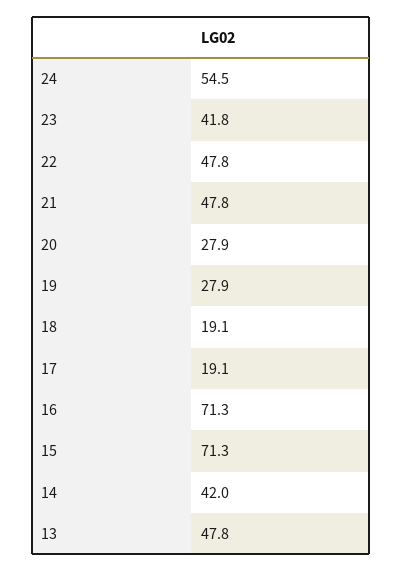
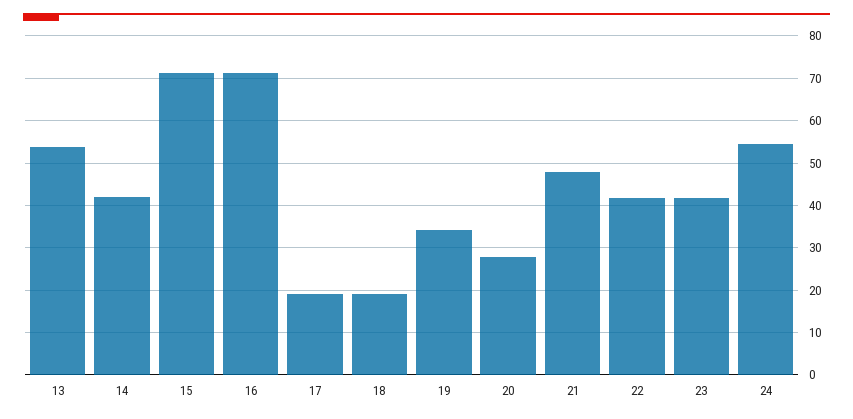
22: 47.8 -> 42
19: 27.9 -> 34
13: 47.8 -> 54

